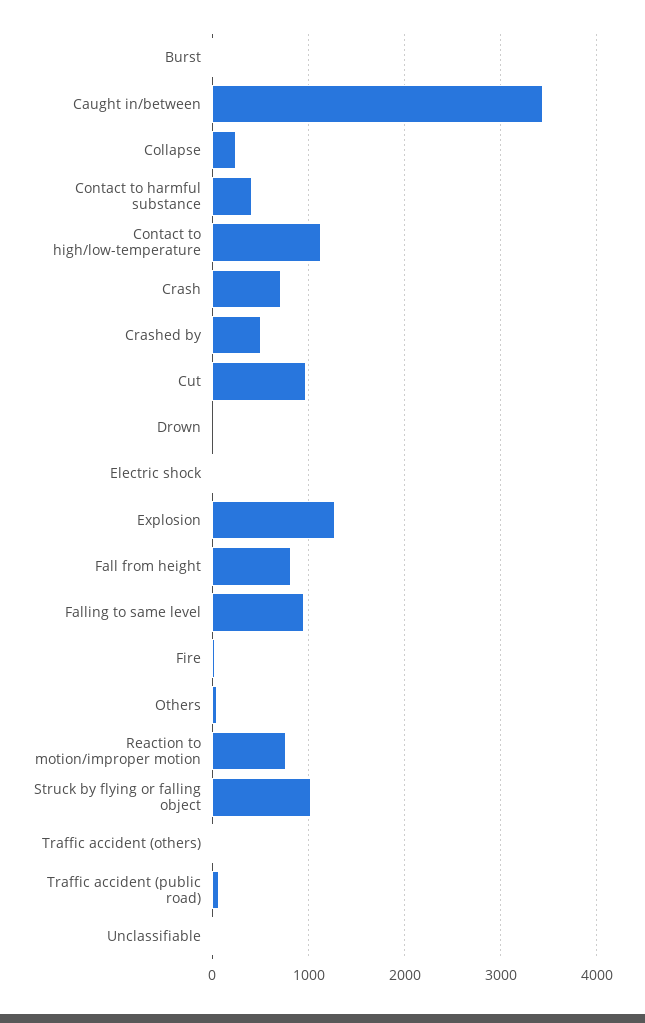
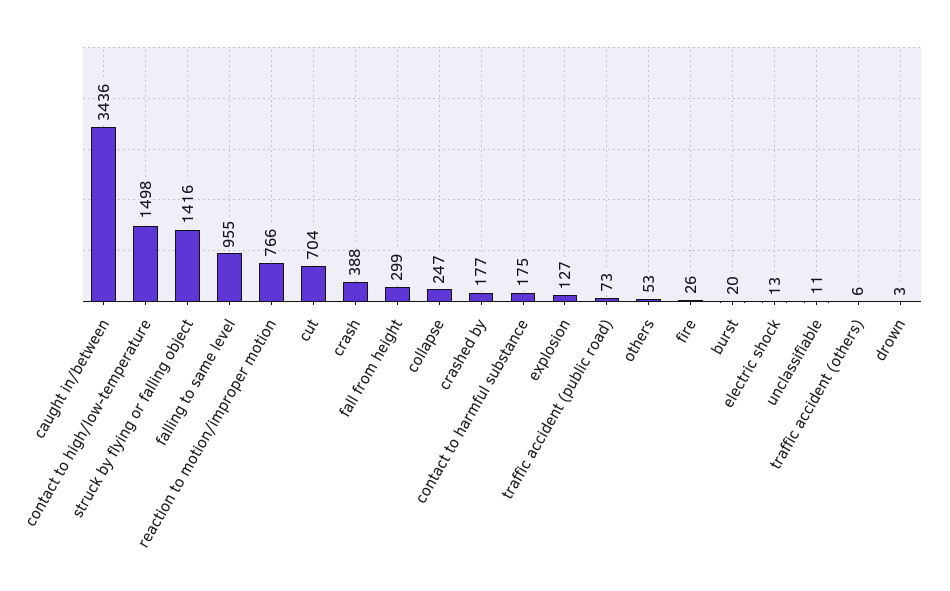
Contact to harmful substance: 400 -> 175
Contact to high/low-temperature: 1100 -> 1498
Crash: 700 -> 388
Crashed by: 500 -> 177
Cut: 1000 -> 704
Explosion: 1300 -> 127
Fall from height: 800 -> 299
Struck by flying or falling object: 1000 -> 1416

